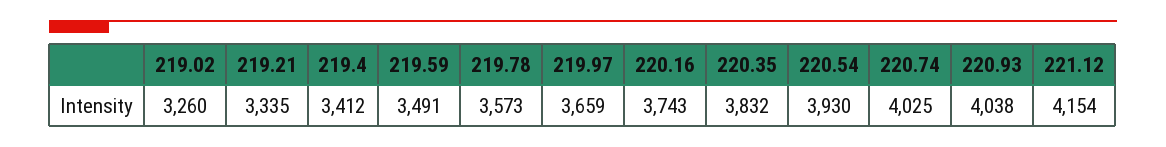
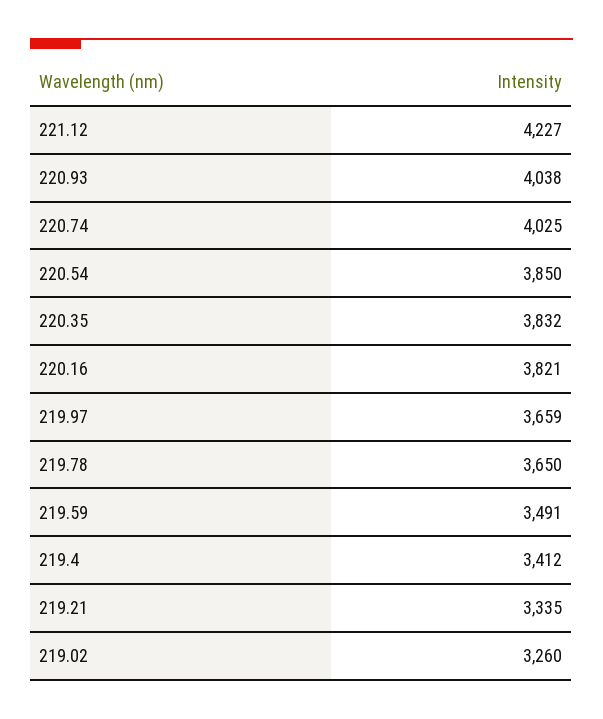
219.78: 3573 -> 3650
220.16: 3743 -> 3821
220.54: 3930 -> 3850
221.12: 4154 -> 4227

